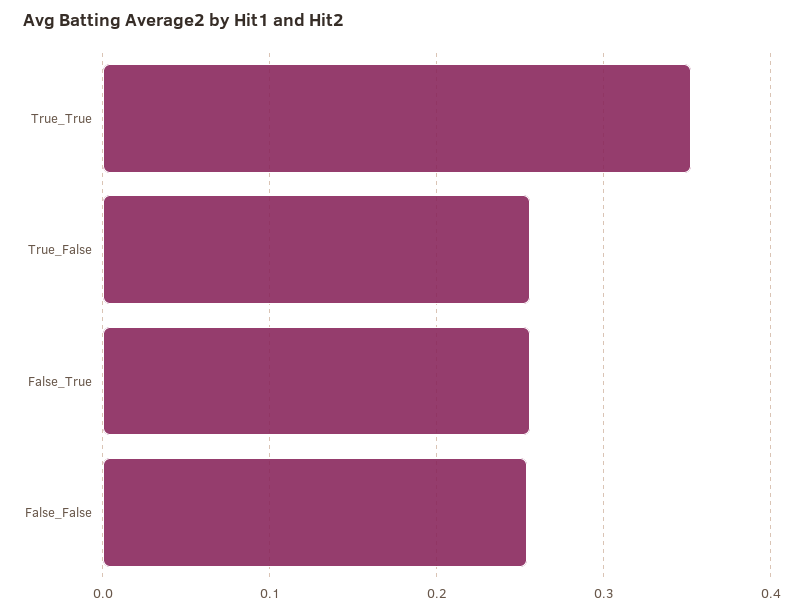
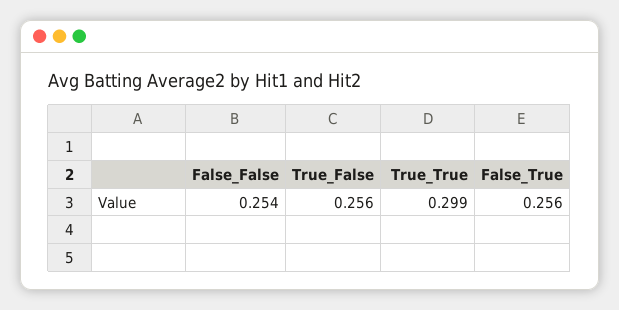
True_True: 0.35 -> 0.299

